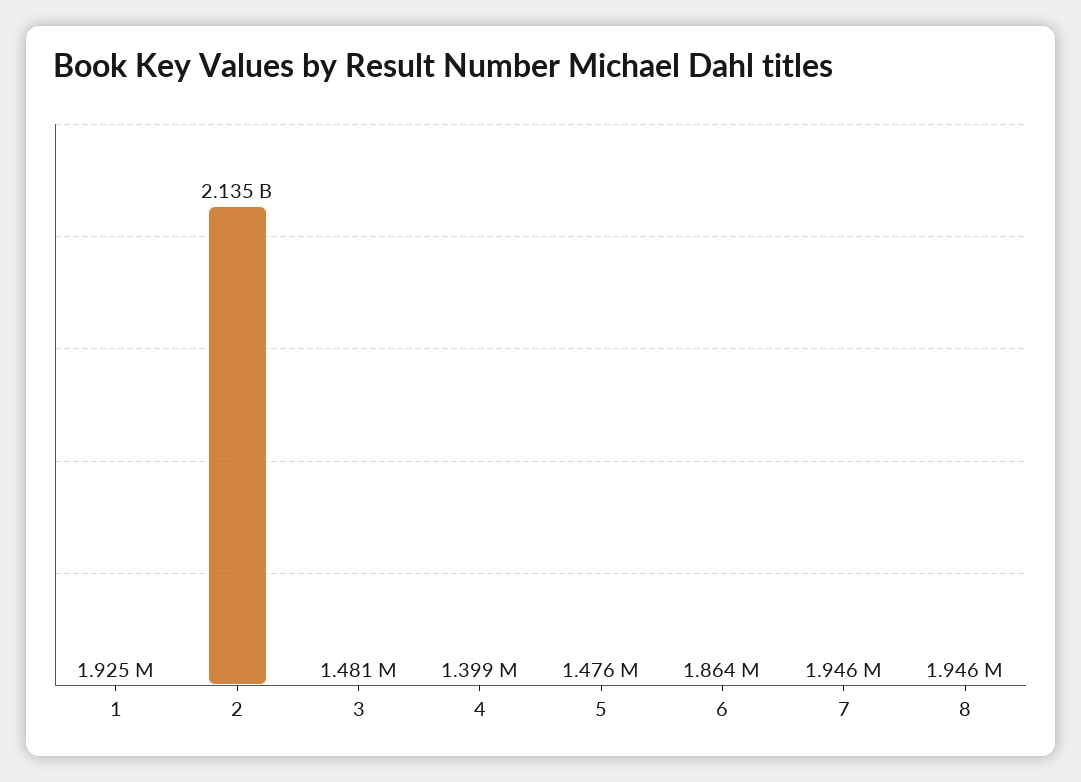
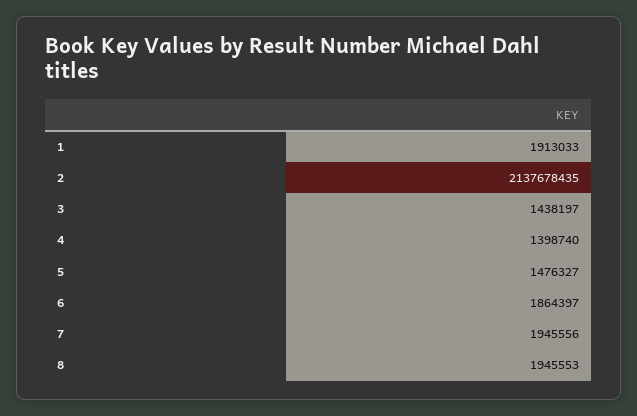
1: 1925000 -> 1913033
2: 2135000000 -> 2137678435
3: 1481000 -> 1438197

